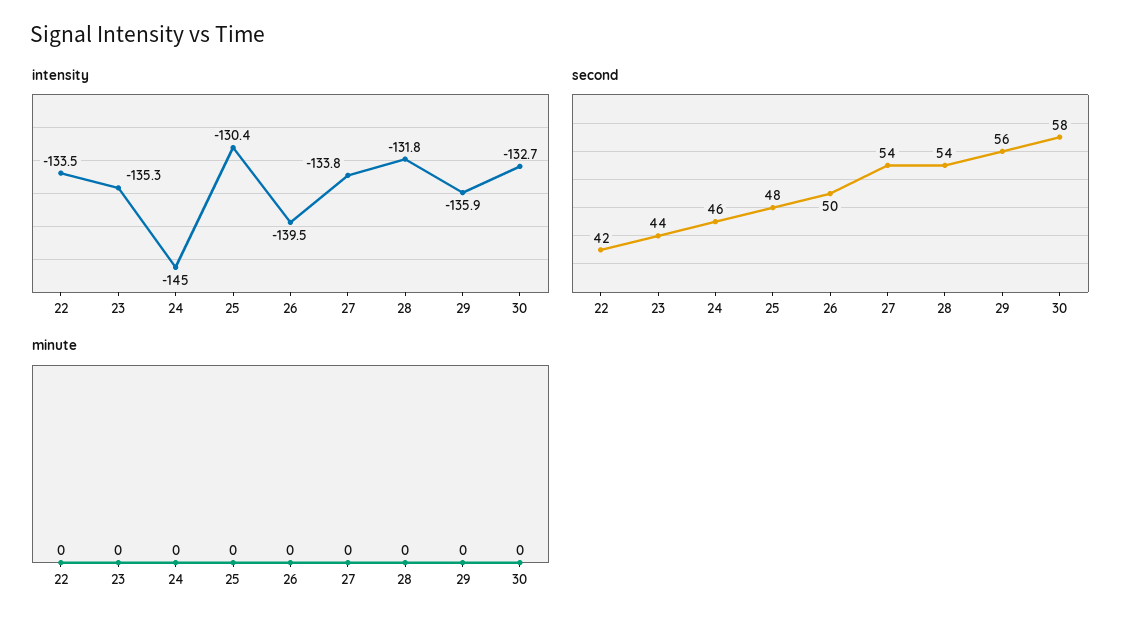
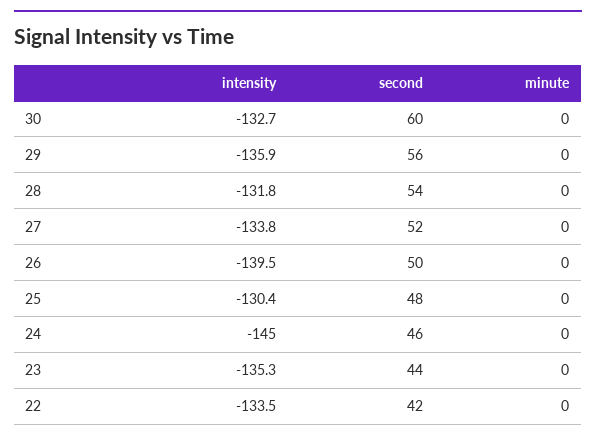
second, 27: 54 -> 52
second, 30: 58 -> 60

